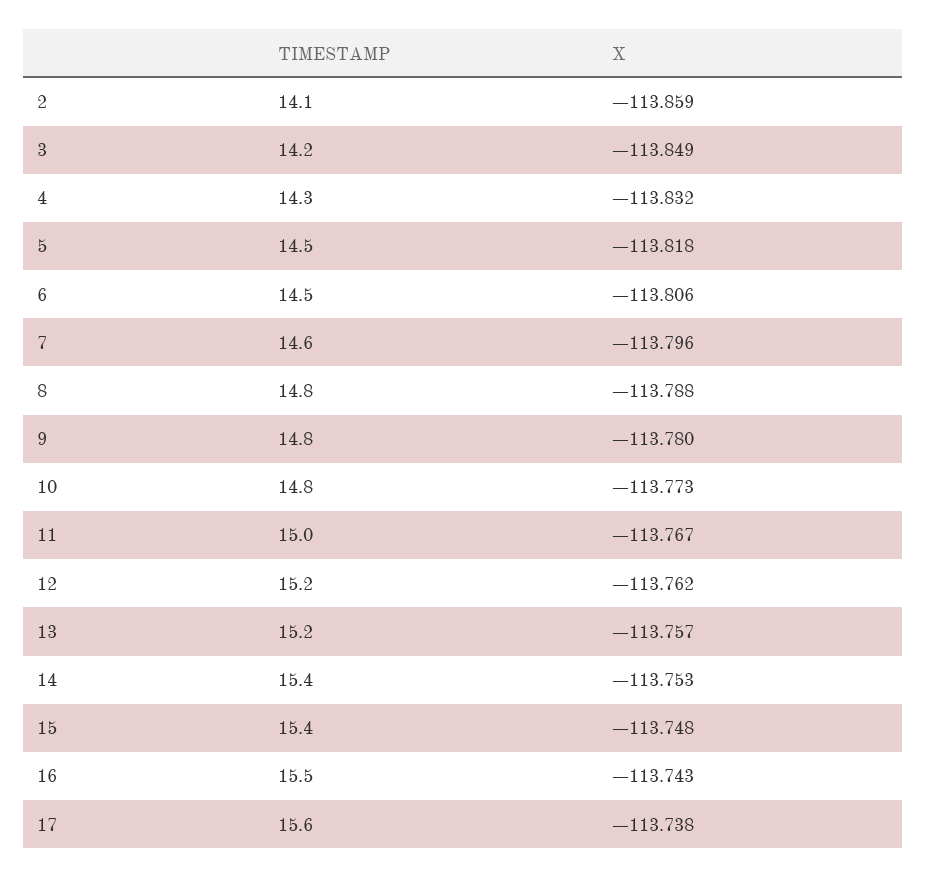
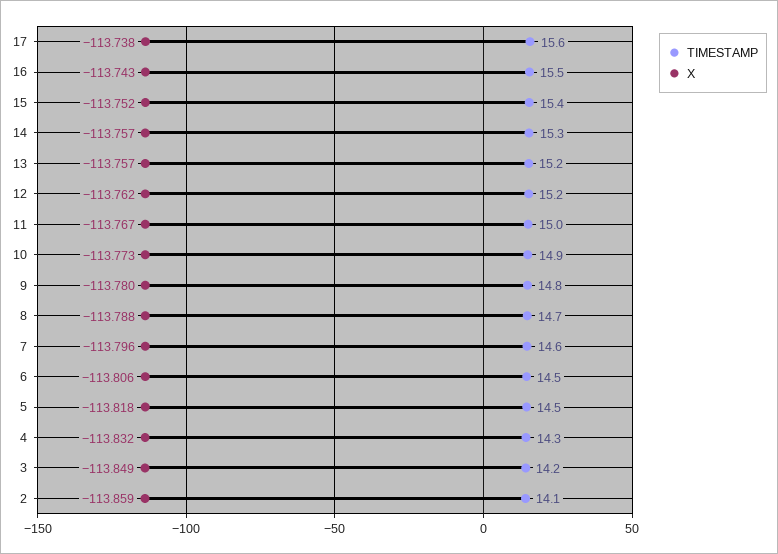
TIMESTAMP, 8: 14.8 -> 14.7
TIMESTAMP, 10: 14.8 -> 14.9
TIMESTAMP, 14: 15.4 -> 15.3
X, 14: -113.753 -> -113.757
X, 15: -113.748 -> -113.752

